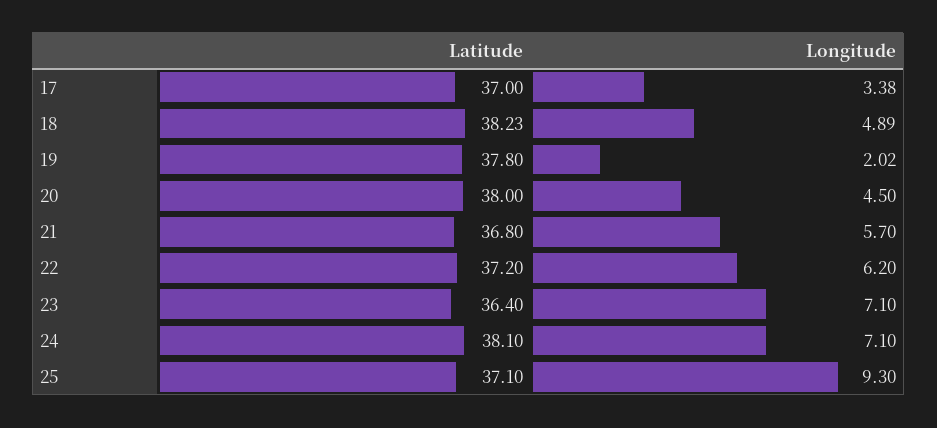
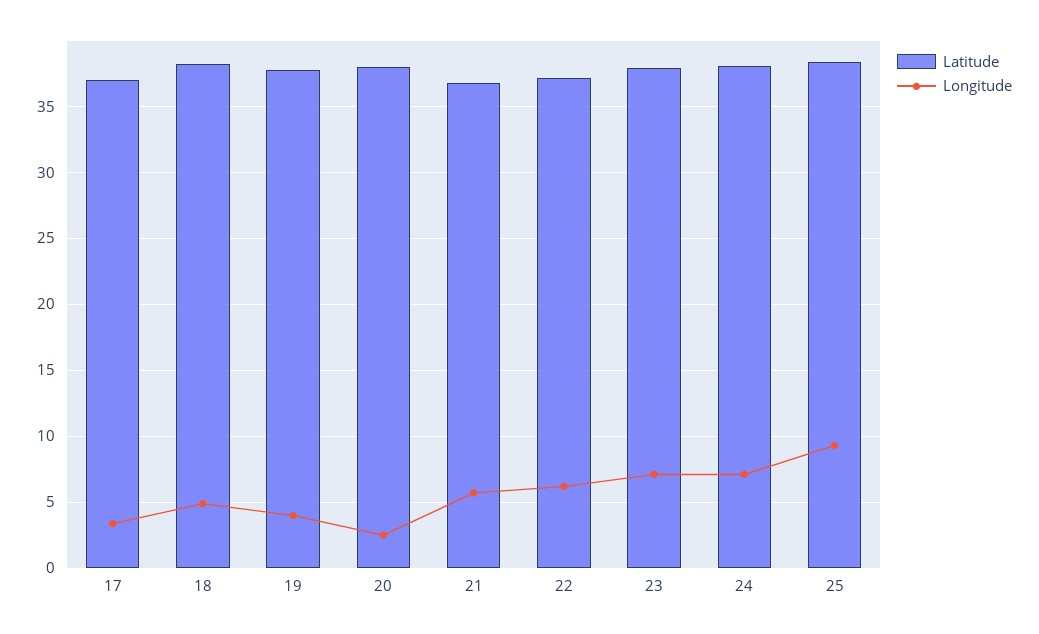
Longitude, 19: 2.02 -> 4
Longitude, 20: 4.5 -> 2.5
Latitude, 23: 36.4 -> 38
Latitude, 25: 37.1 -> 38.5

